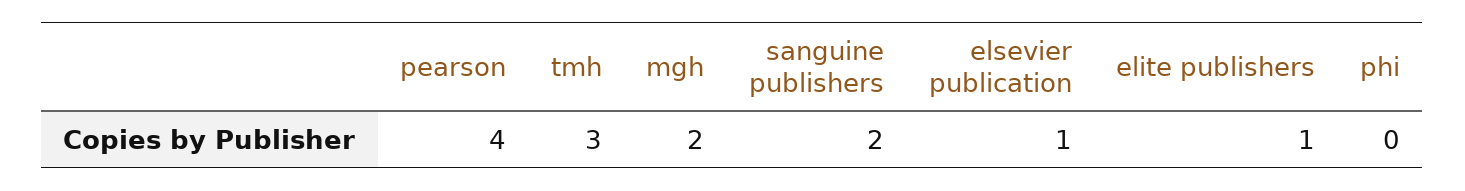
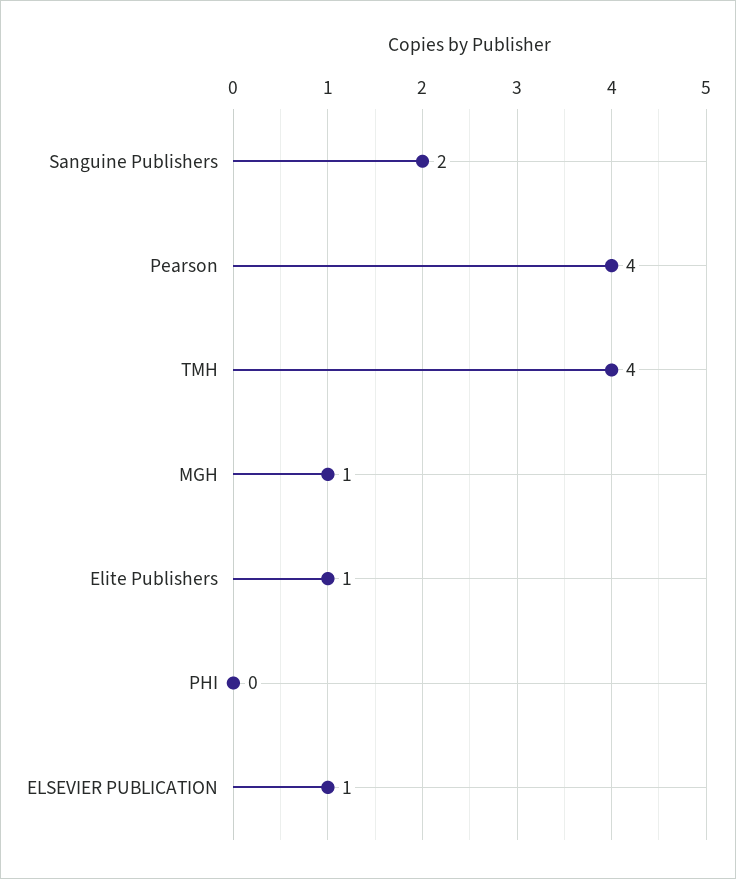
tmh: 3 -> 4
mgh: 2 -> 1

